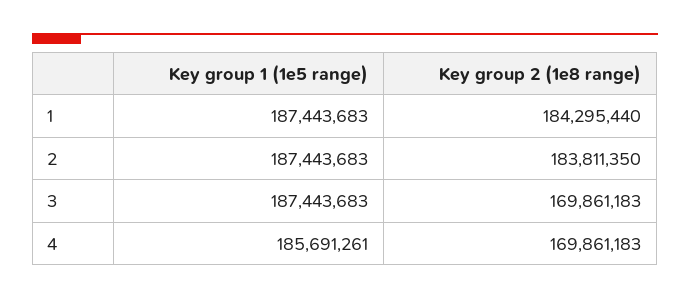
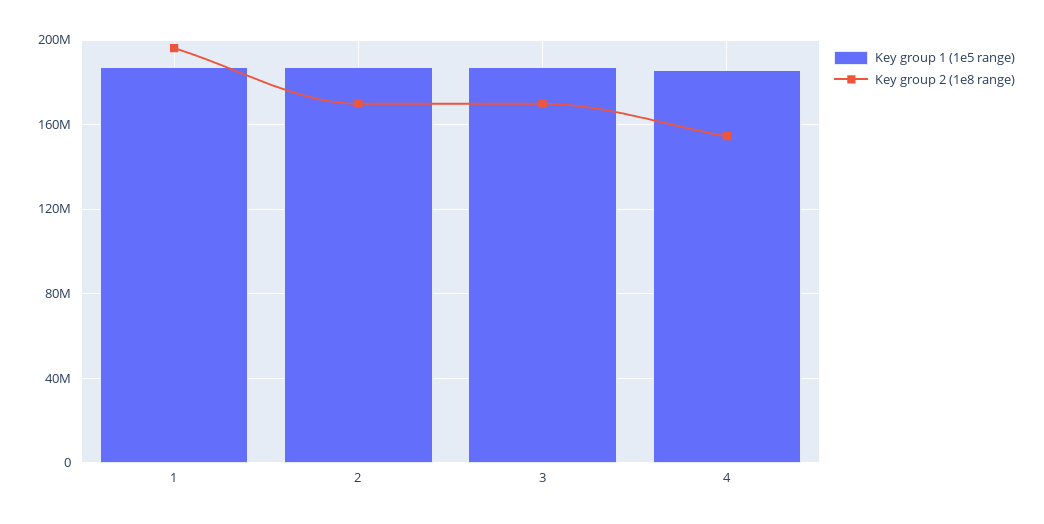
Key group 2 (1e8 range), 1: 184295440 -> 195000000
Key group 2 (1e8 range), 2: 183811350 -> 170000000
Key group 2 (1e8 range), 4: 169861183 -> 155000000

